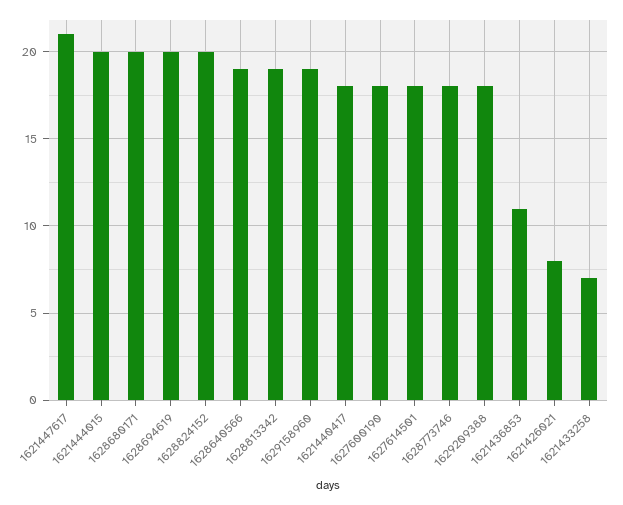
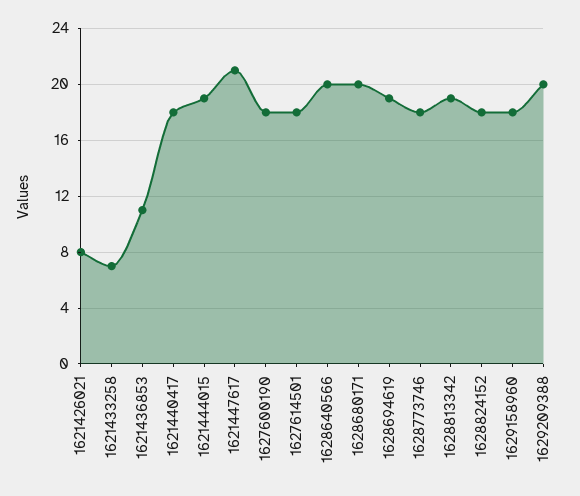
1621444015: 20 -> 19
1628694619: 20 -> 19
1628824152: 20 -> 18
1628640566: 19 -> 20
1629158960: 19 -> 18
1629209388: 18 -> 20

